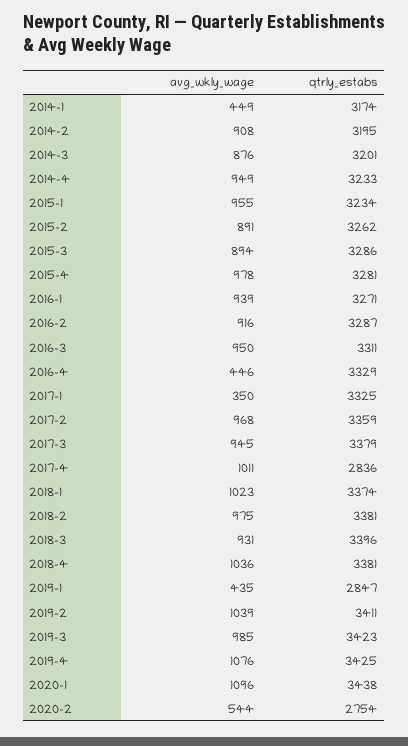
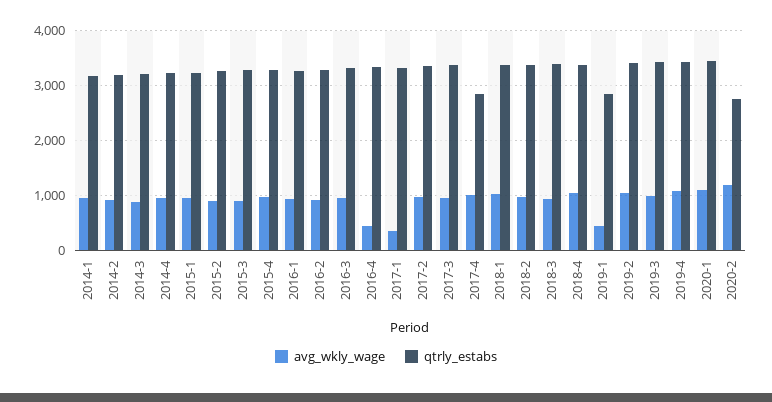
avg_wkly_wage, 2014-1: 449 -> 1000
avg_wkly_wage, 2020-2: 544 -> 1200

